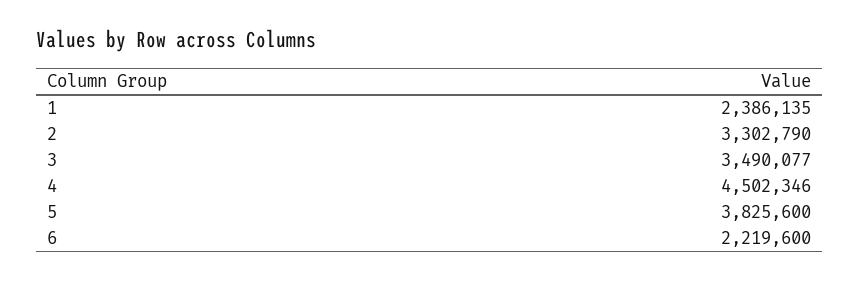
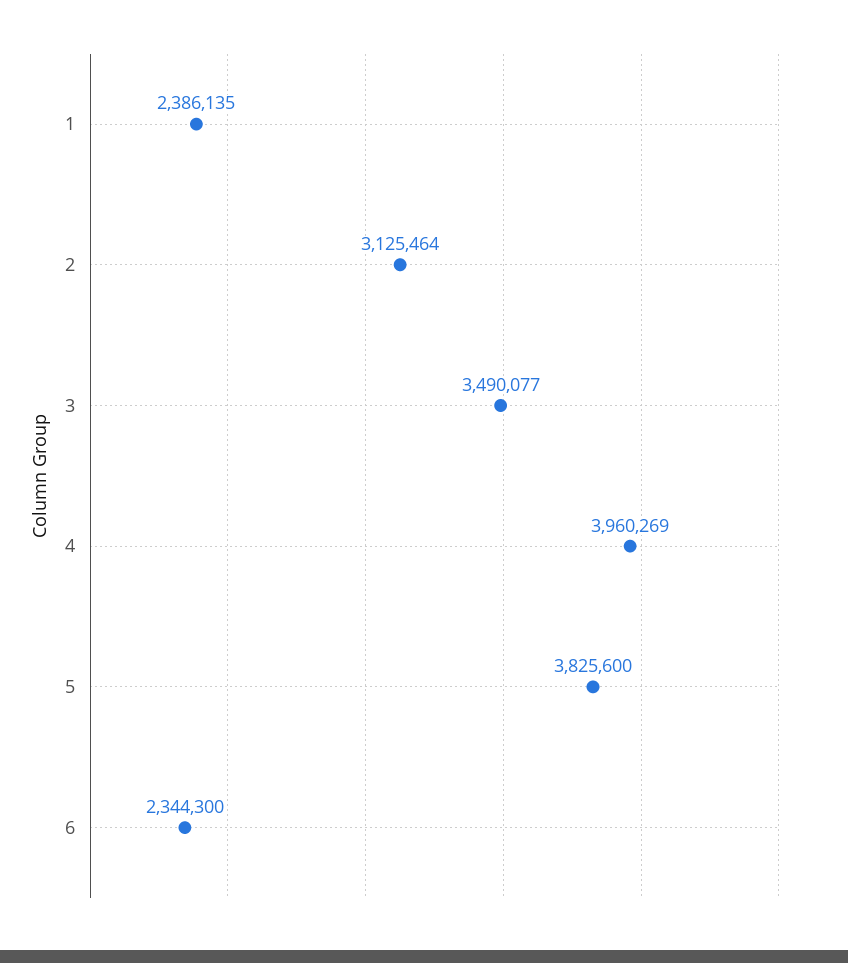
2: 3302790 -> 3125464
4: 4502346 -> 3960269
6: 2219600 -> 2344300

